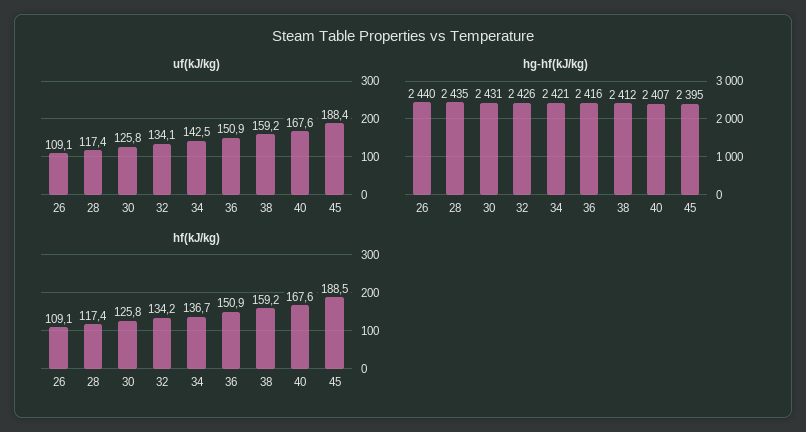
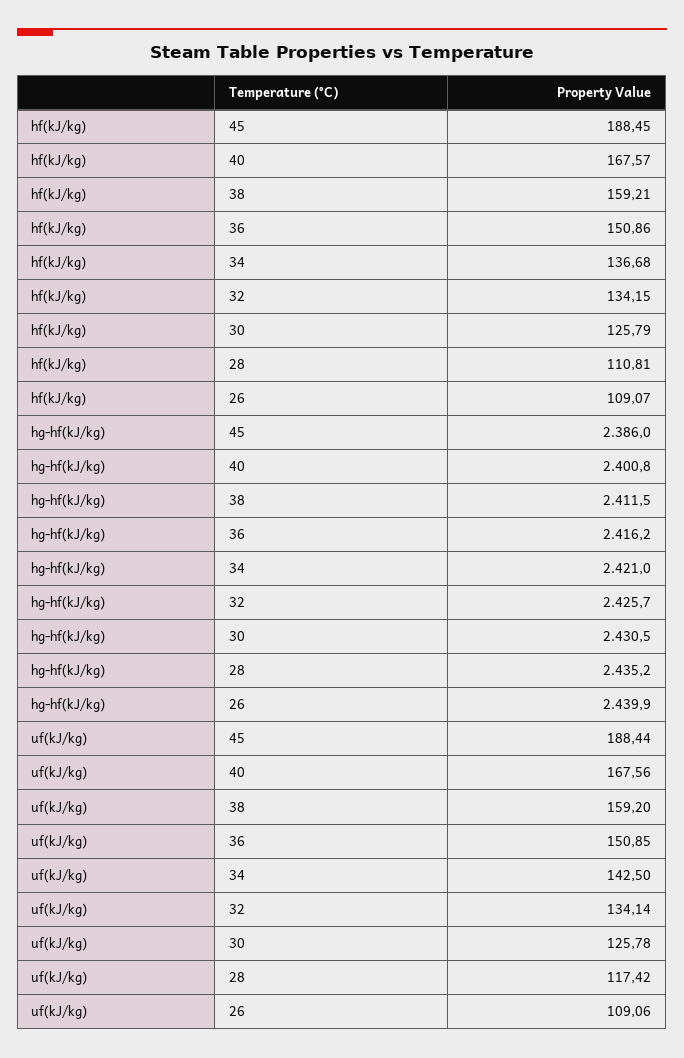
hg-hf(kJ/kg), 40: 2407 -> 2400.8
hg-hf(kJ/kg), 45: 2395 -> 2386
hf(kJ/kg), 28: 117.4 -> 110.81

